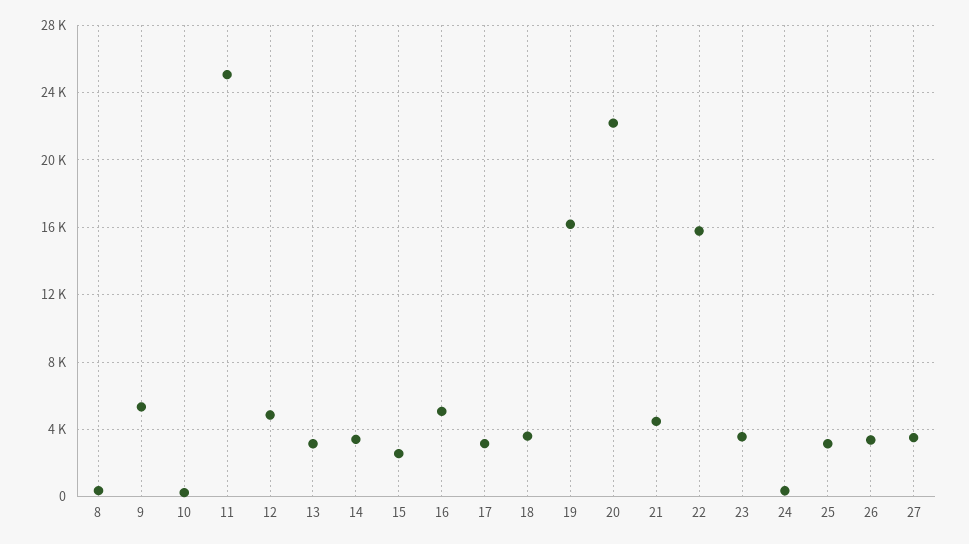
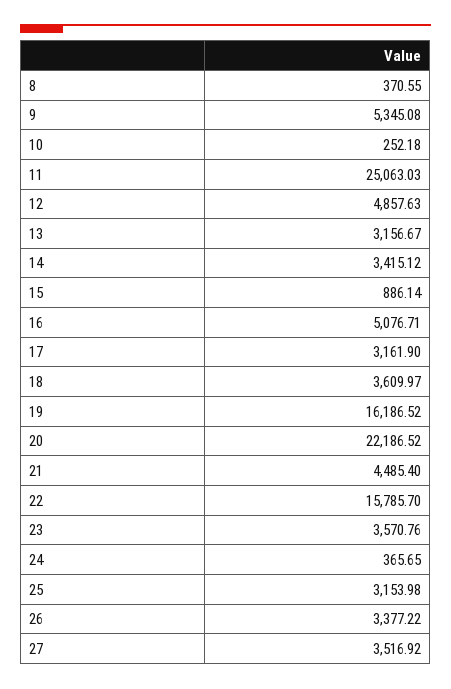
15: 2500 -> 886.14

